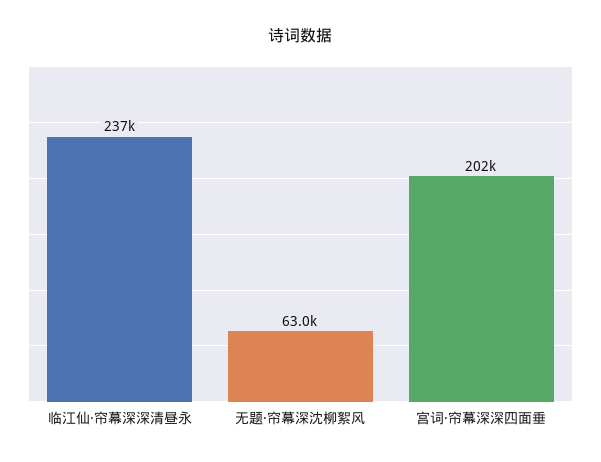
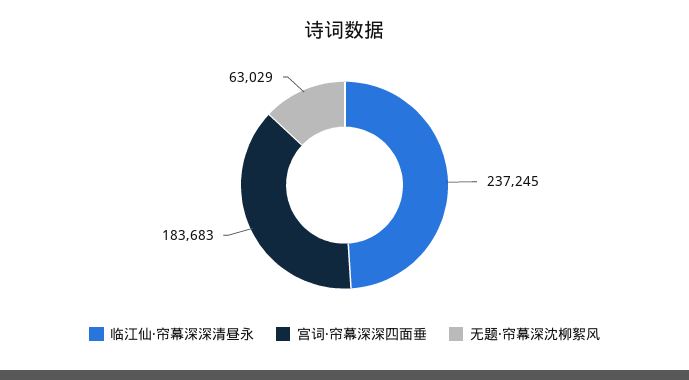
宫词·帘幕深深四面垂: 202000 -> 183683

